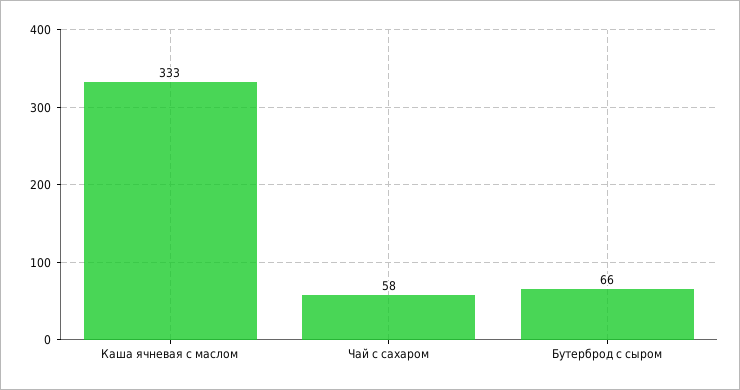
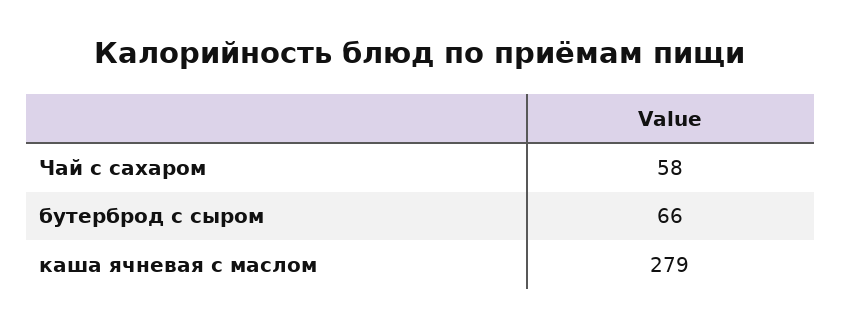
Каша ячневая с маслом: 333 -> 279

